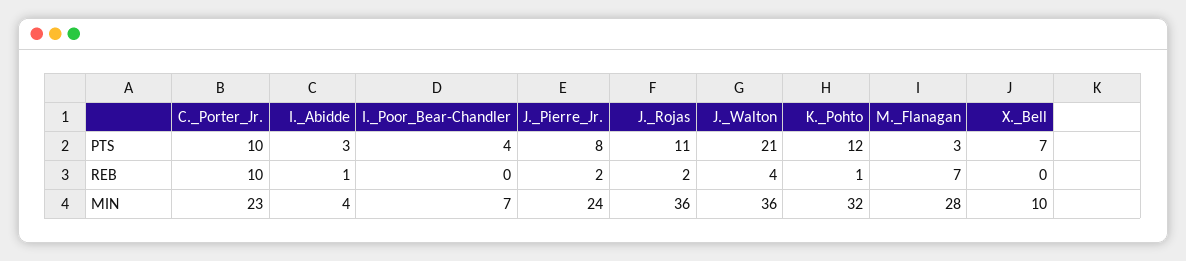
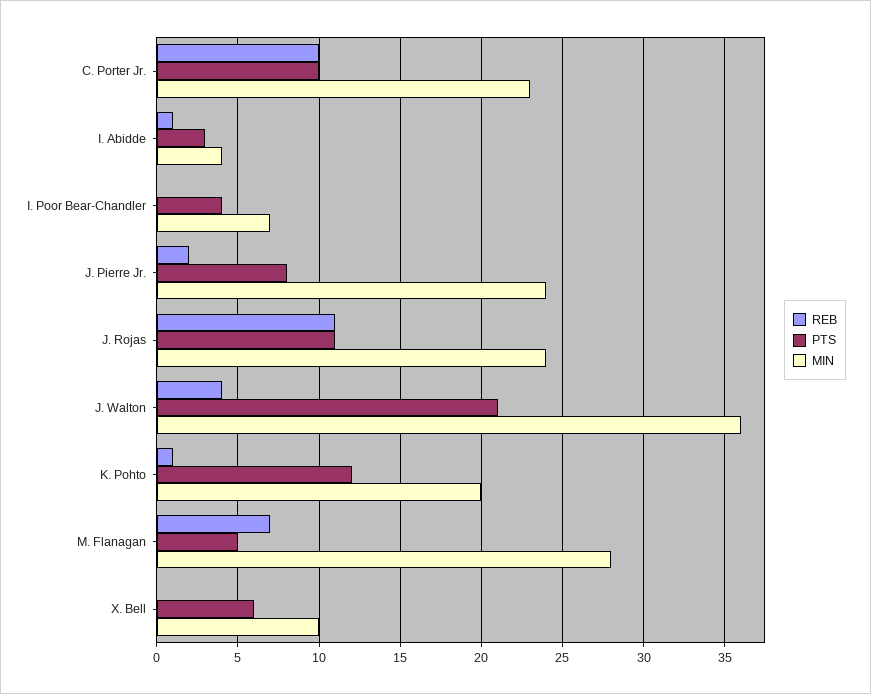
PTS, M._Flanagan: 3 -> 5
PTS, X._Bell: 7 -> 6
REB, J._Rojas: 2 -> 11
MIN, J._Rojas: 36 -> 24
MIN, K._Pohto: 32 -> 20

